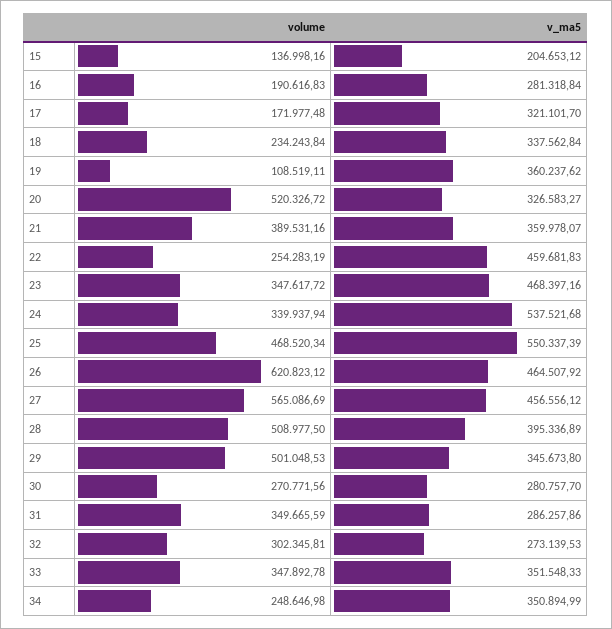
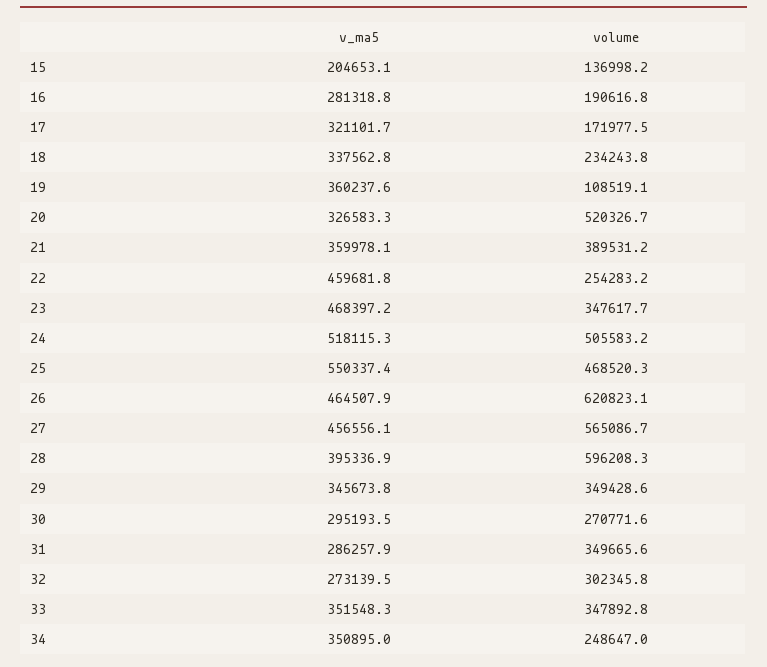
volume, 24: 339937.94 -> 505583.2
v_ma5, 24: 537521.68 -> 518115.3
volume, 28: 508977.5 -> 596208.3
volume, 29: 501048.53 -> 349428.6
v_ma5, 30: 280757.7 -> 295193.5

